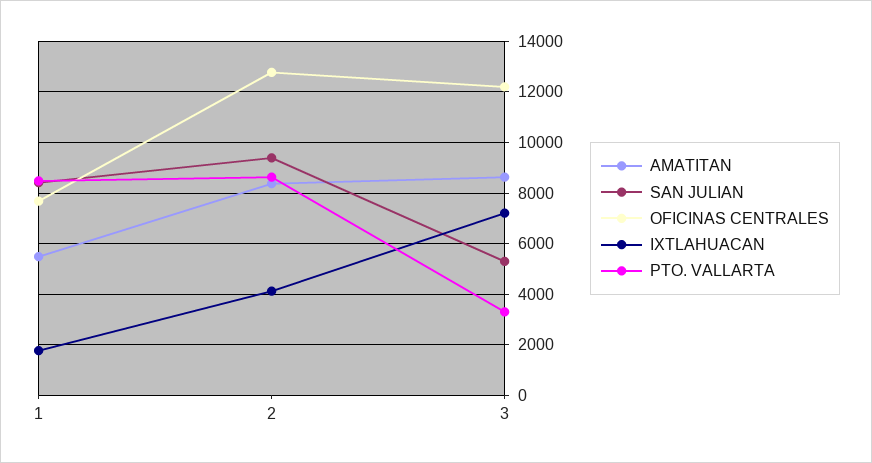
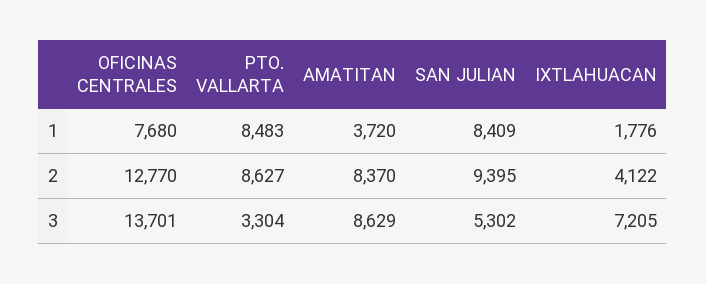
AMATITAN, 1: 5500 -> 3720
OFICINAS CENTRALES, 3: 12250 -> 13701

